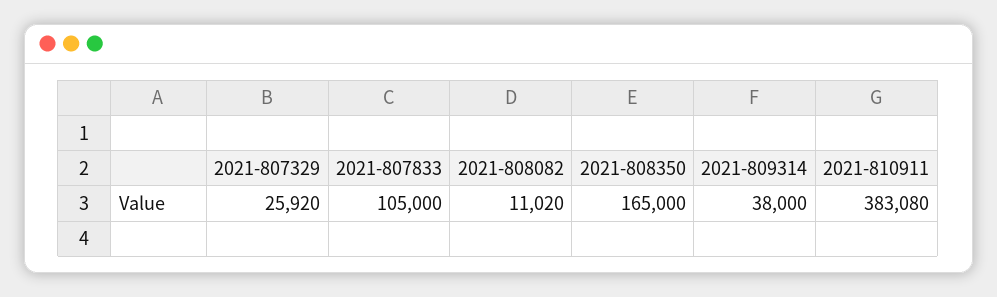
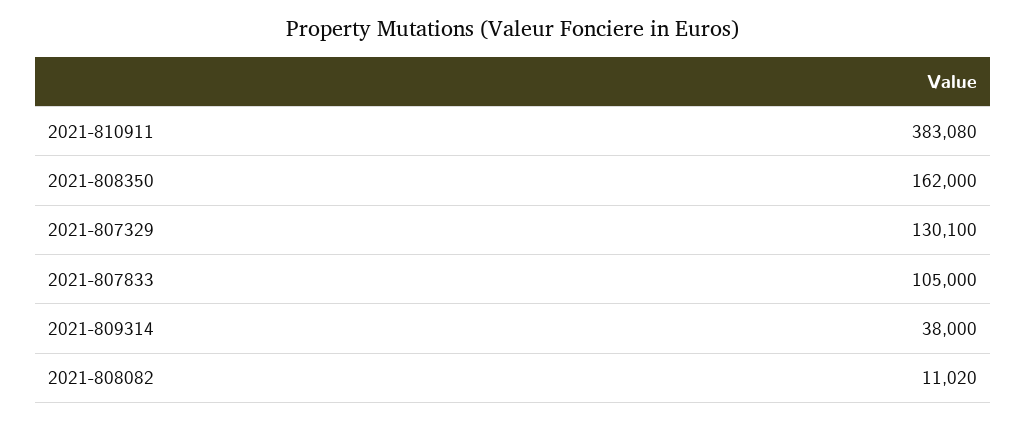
2021-807329: 25920 -> 130100
2021-808350: 165000 -> 162000

